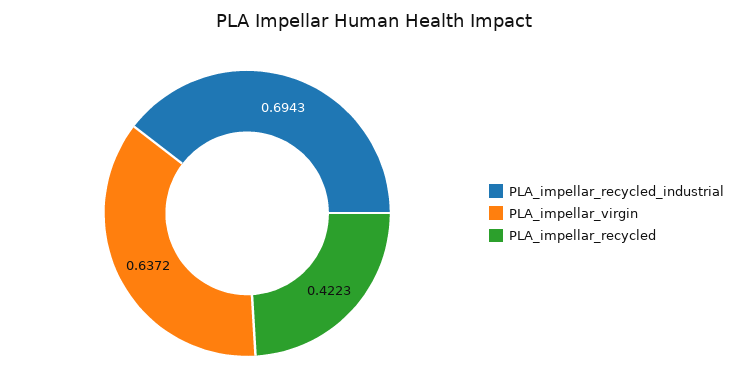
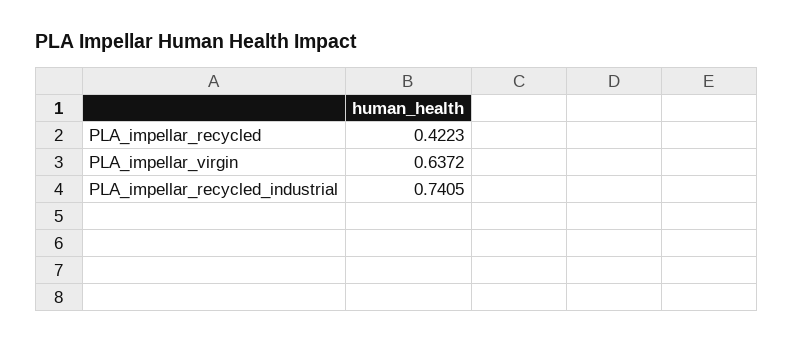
PLA_impellar_recycled_industrial: 0.6943 -> 0.7405

